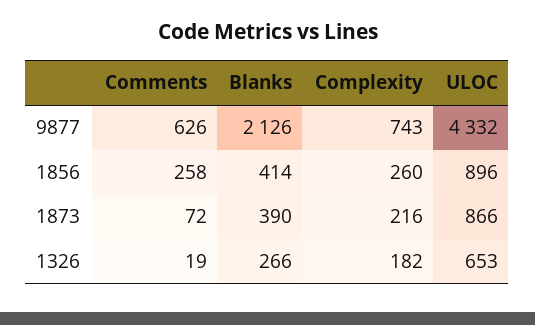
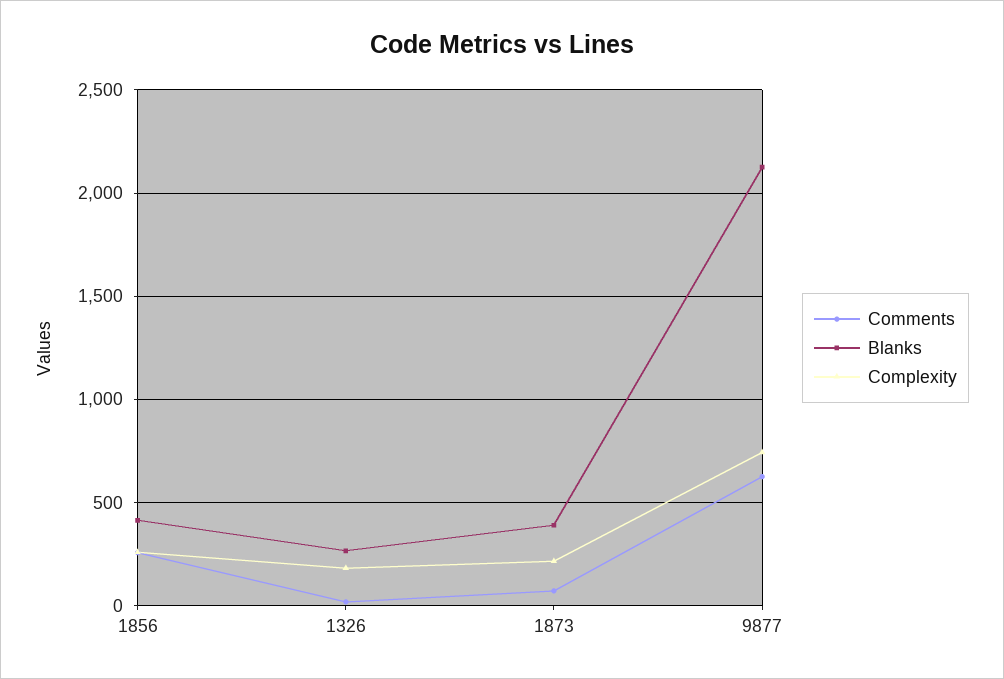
ULOC, 9877: 4332 -> none
ULOC, 1856: 896 -> none
ULOC, 1873: 866 -> none
ULOC, 1326: 653 -> none

